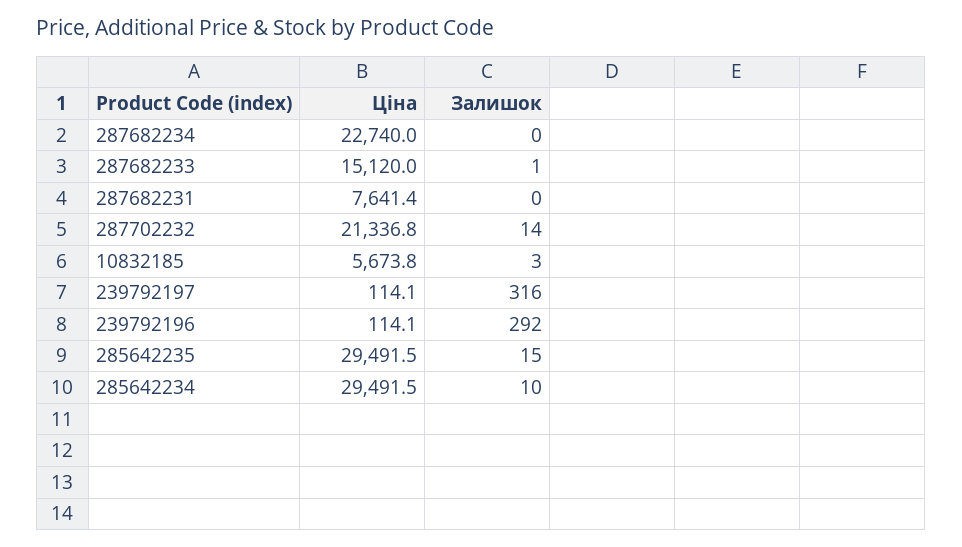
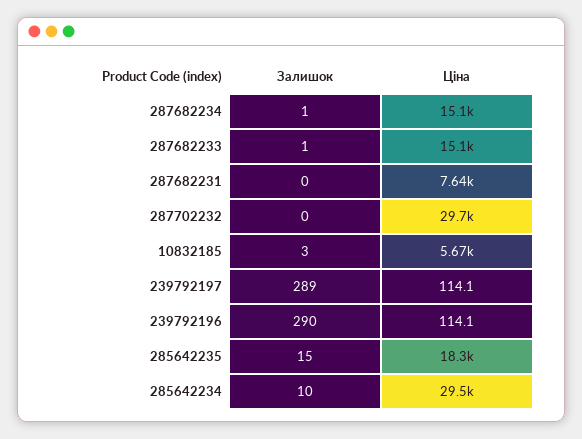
Ціна, 287682234: 22740 -> 15100
Залишок, 287682234: 0 -> 1
Ціна, 287702232: 21336.8 -> 29700
Залишок, 287702232: 14 -> 0
Залишок, 239792197: 316 -> 289
Залишок, 239792196: 292 -> 290
Ціна, 285642235: 29491.5 -> 18300

